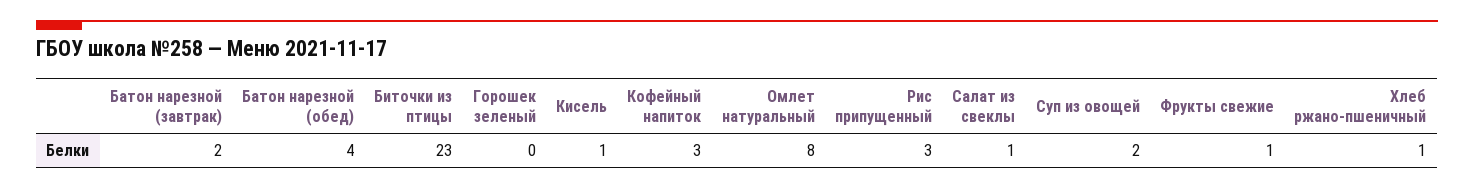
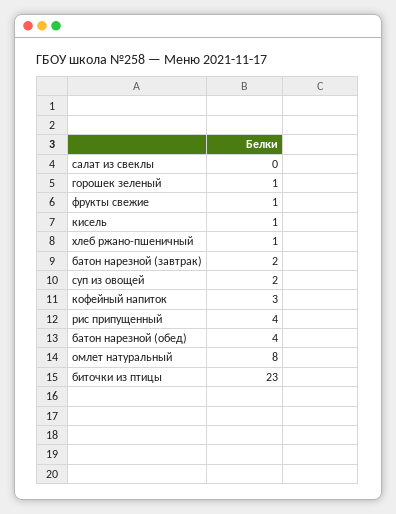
Горошек зеленый: 0 -> 1
Рис припущенный: 3 -> 4
Салат из свеклы: 1 -> 0

